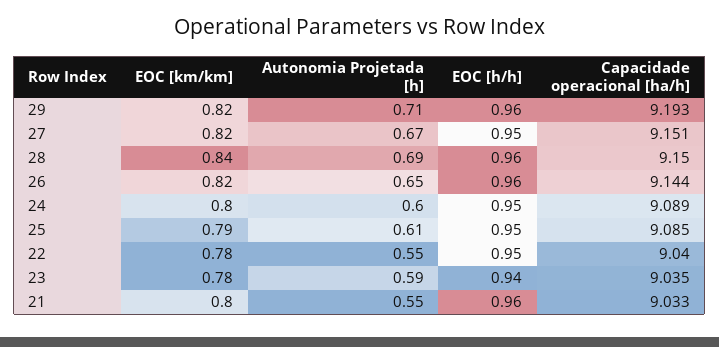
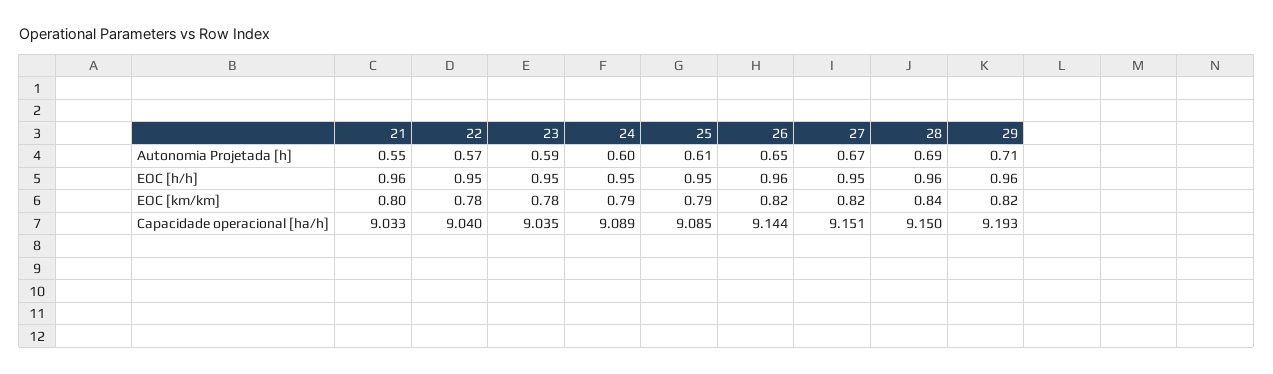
EOC [km/km], 24: 0.8 -> 0.79
Autonomia Projetada [h], 22: 0.55 -> 0.57
EOC [h/h], 23: 0.94 -> 0.95

